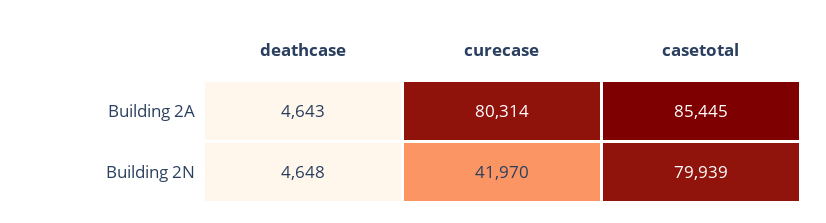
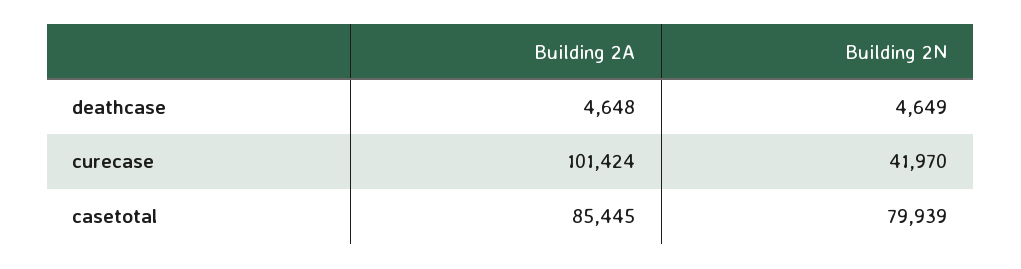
deathcase, Building 2A: 4643 -> 4648
curecase, Building 2A: 80314 -> 101424
deathcase, Building 2N: 4648 -> 4649

